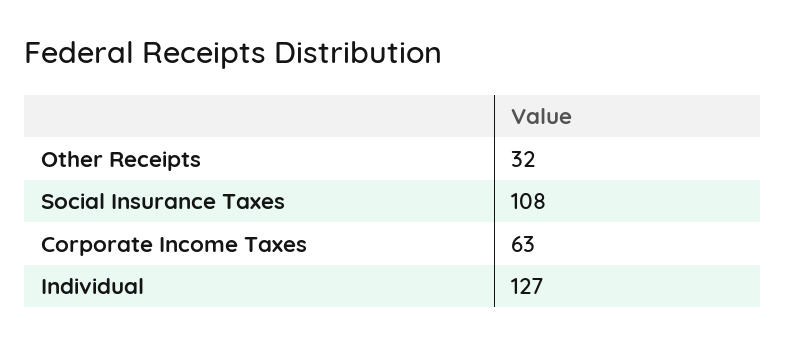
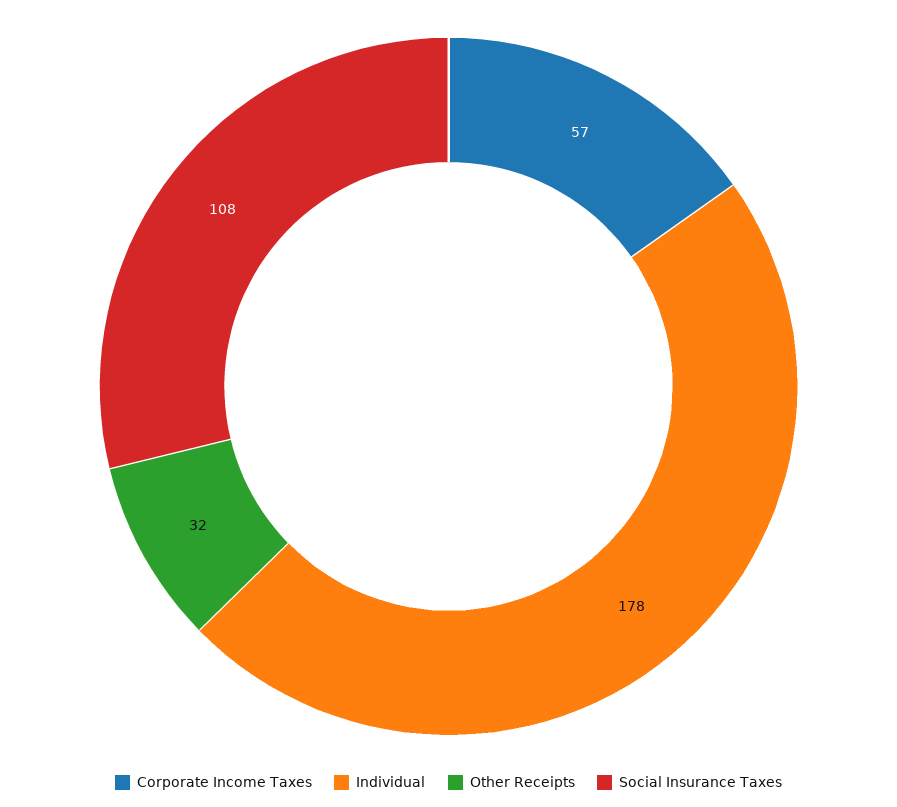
Corporate Income Taxes: 63 -> 57
Individual: 127 -> 178

